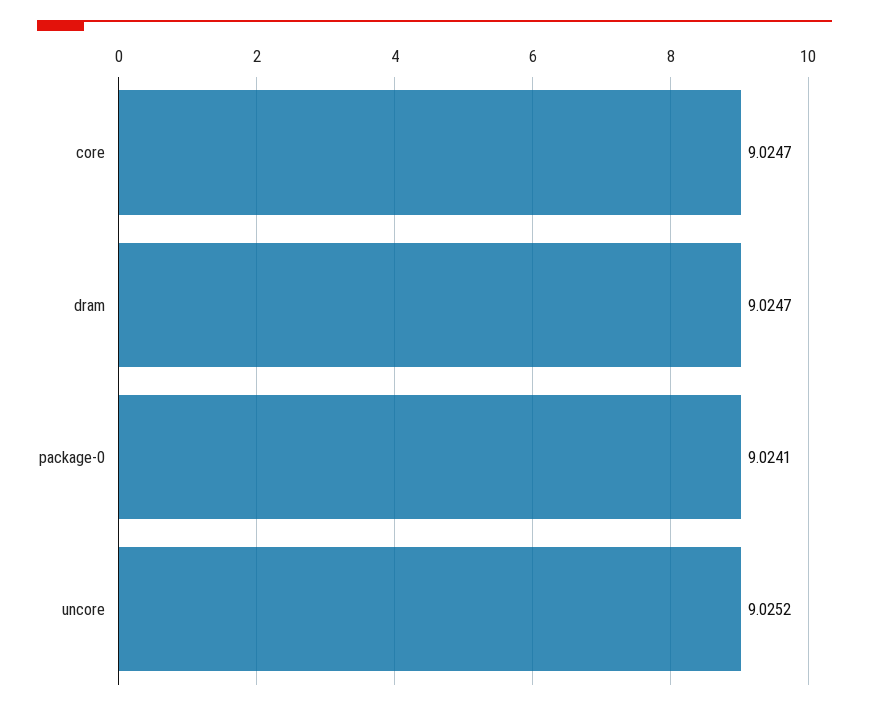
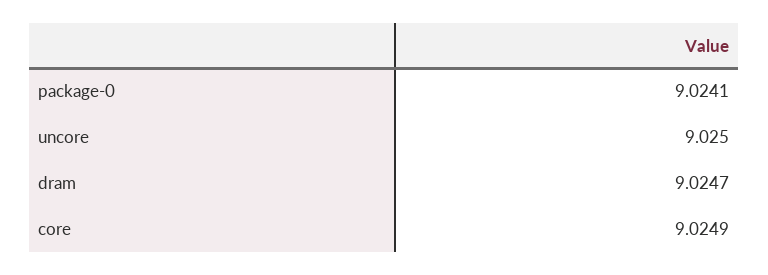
core: 9.0247 -> 9.0249
uncore: 9.0252 -> 9.025

